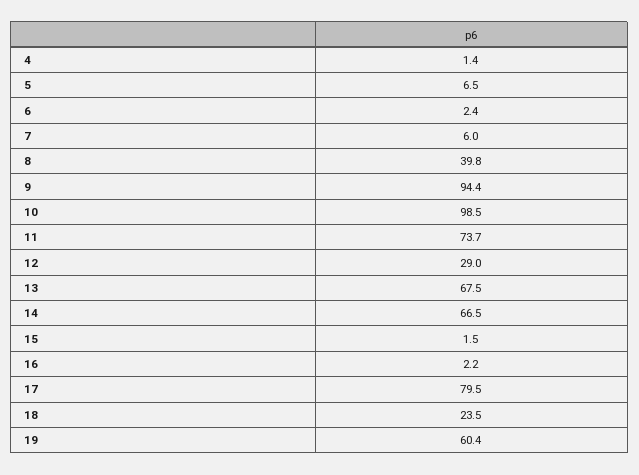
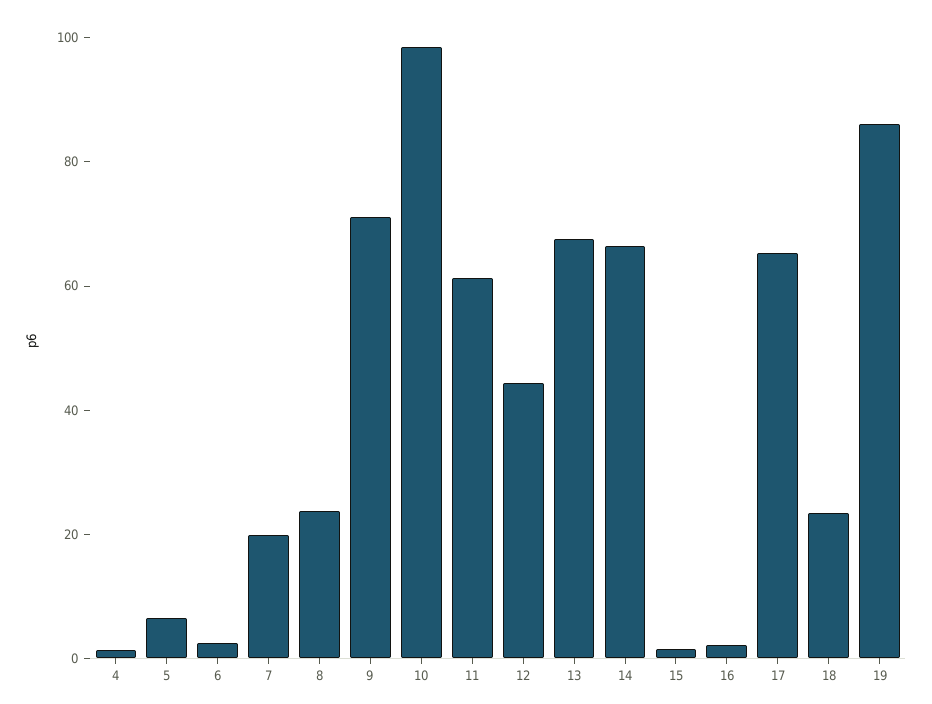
7: 6 -> 20
8: 39.8 -> 25
9: 94.4 -> 70
11: 73.7 -> 60
12: 29 -> 45
17: 79.5 -> 65
19: 60.4 -> 85

